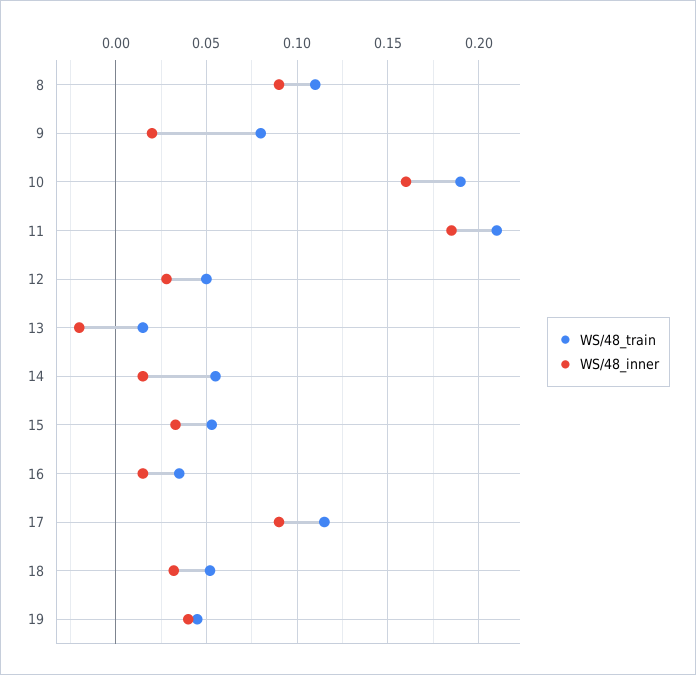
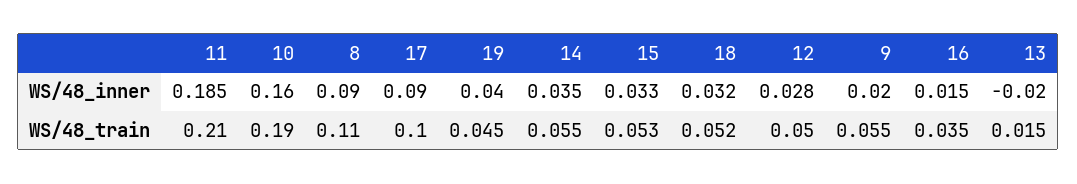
WS/48_train, 9: 0.08 -> 0.055
WS/48_inner, 14: 0.015 -> 0.035
WS/48_train, 17: 0.115 -> 0.1

